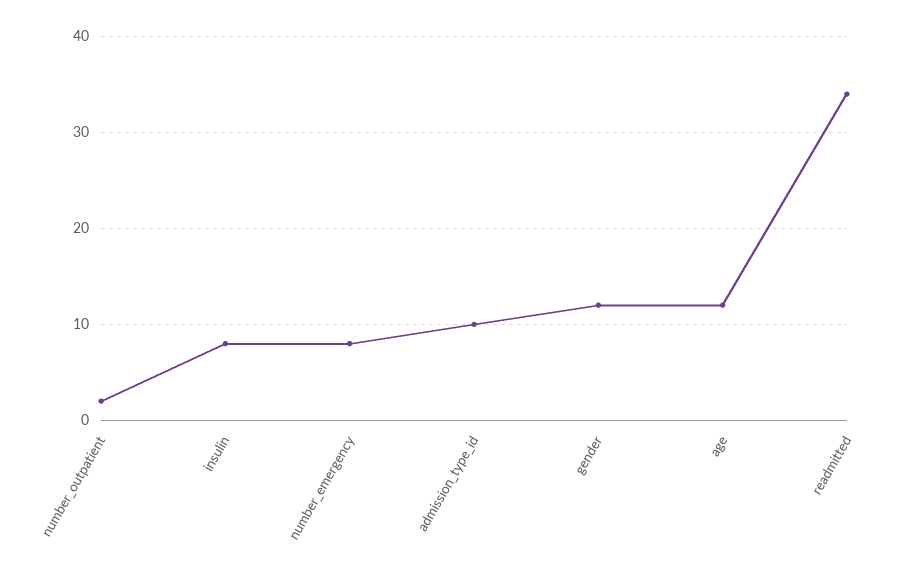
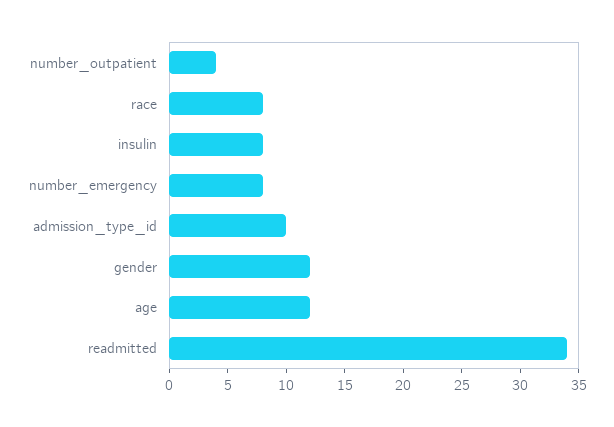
number_outpatient: 2 -> 4
race: none -> 8

